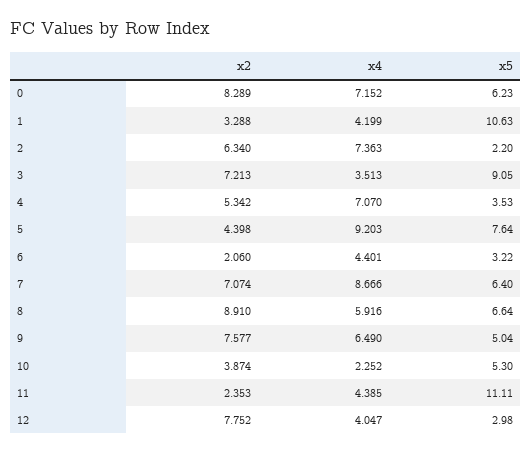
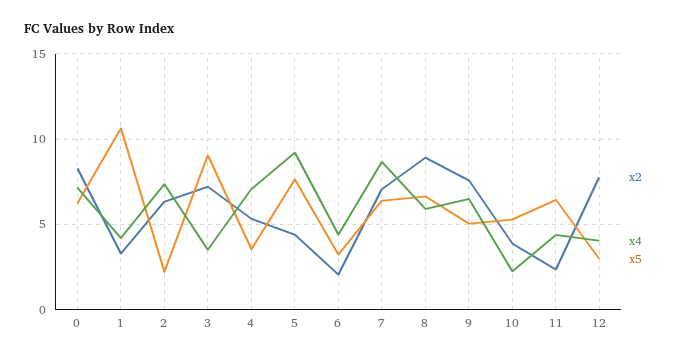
x5, 11: 11.11 -> 6.5

